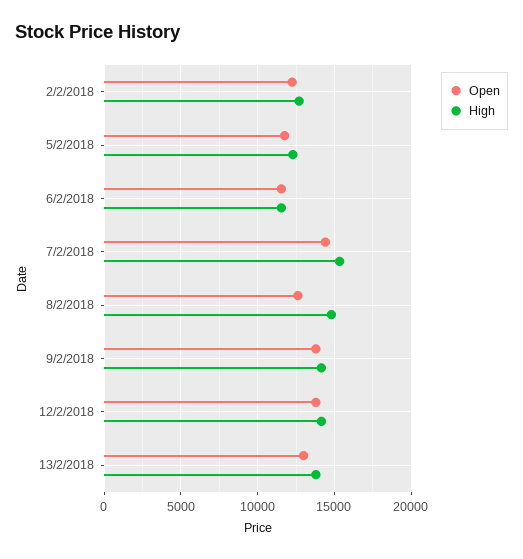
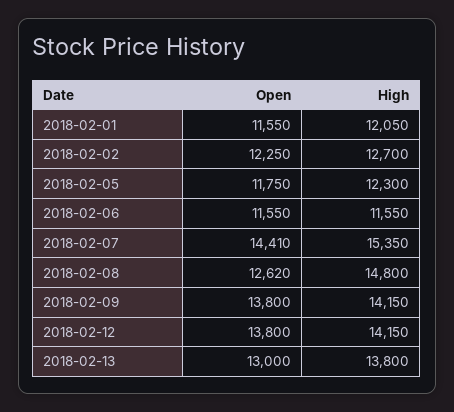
Open, 2018-02-01: none -> 11550
High, 2018-02-01: none -> 12050

